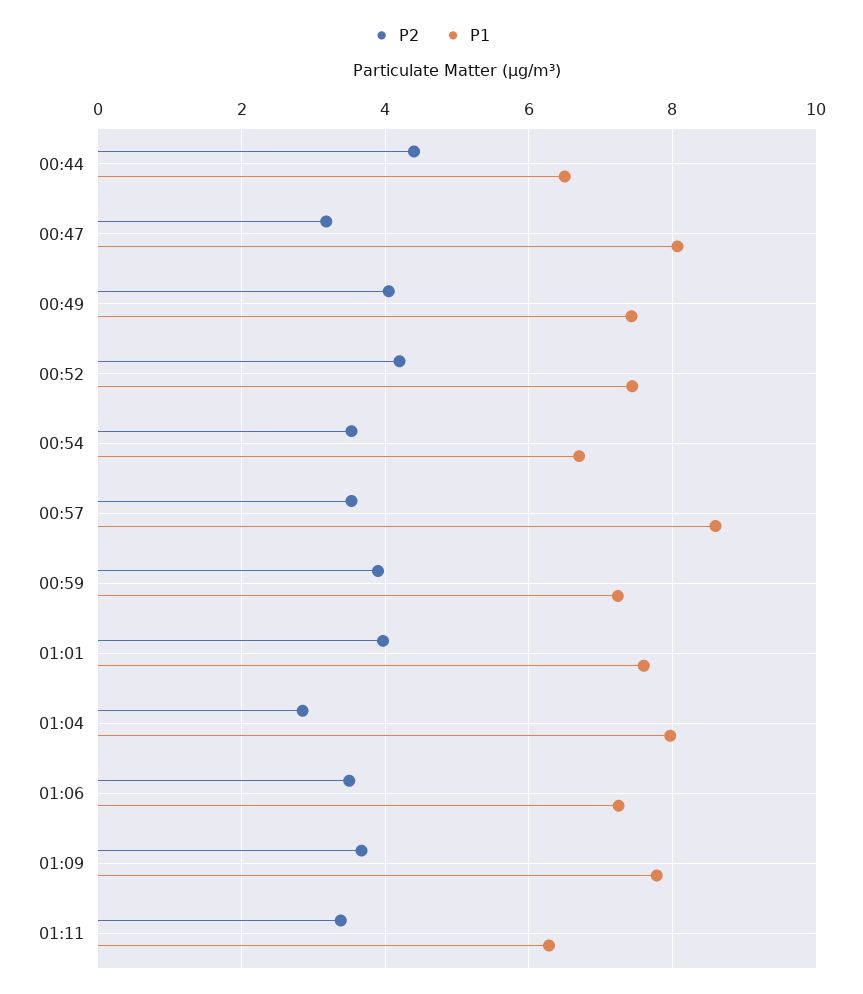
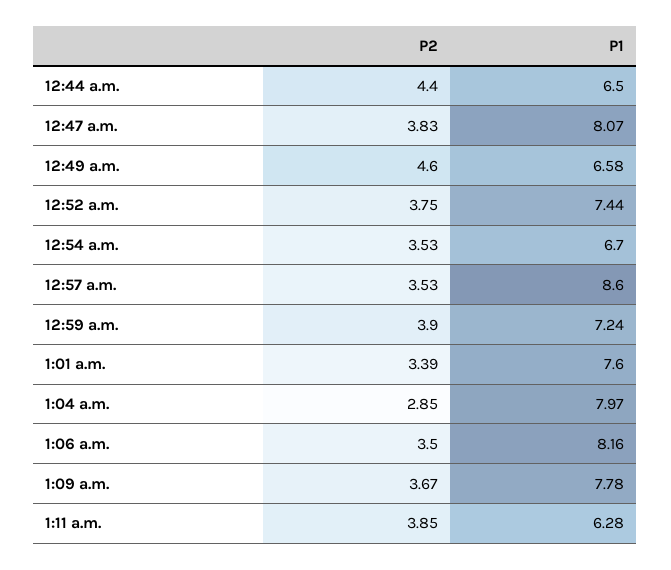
P2, 00:47: 3.2 -> 3.83
P2, 00:49: 4 -> 4.6
P1, 00:49: 7.4 -> 6.58
P2, 00:52: 4.2 -> 3.75
P2, 01:01: 4 -> 3.39
P1, 01:06: 7.2 -> 8.16
P2, 01:11: 3.4 -> 3.85

